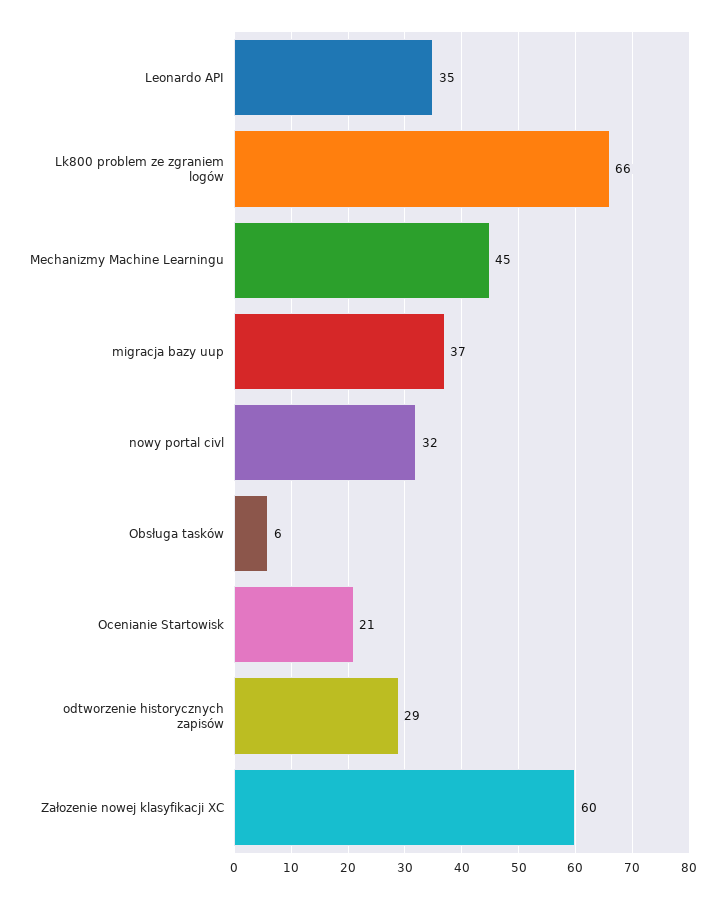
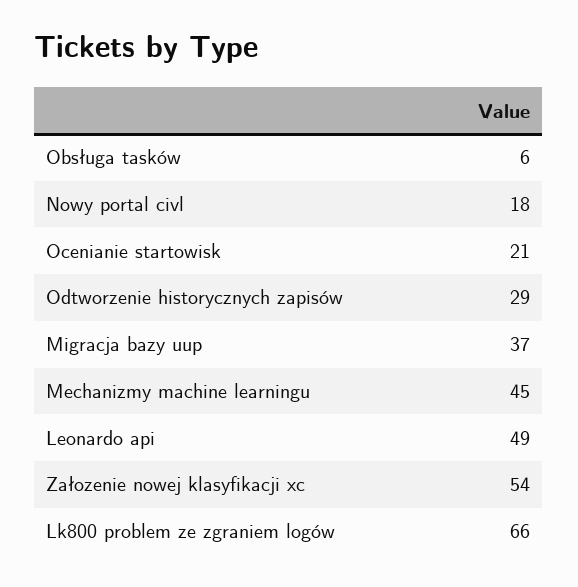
Leonardo API: 35 -> 49
nowy portal civl: 32 -> 18
Załozenie nowej klasyfikacji XC: 60 -> 54

